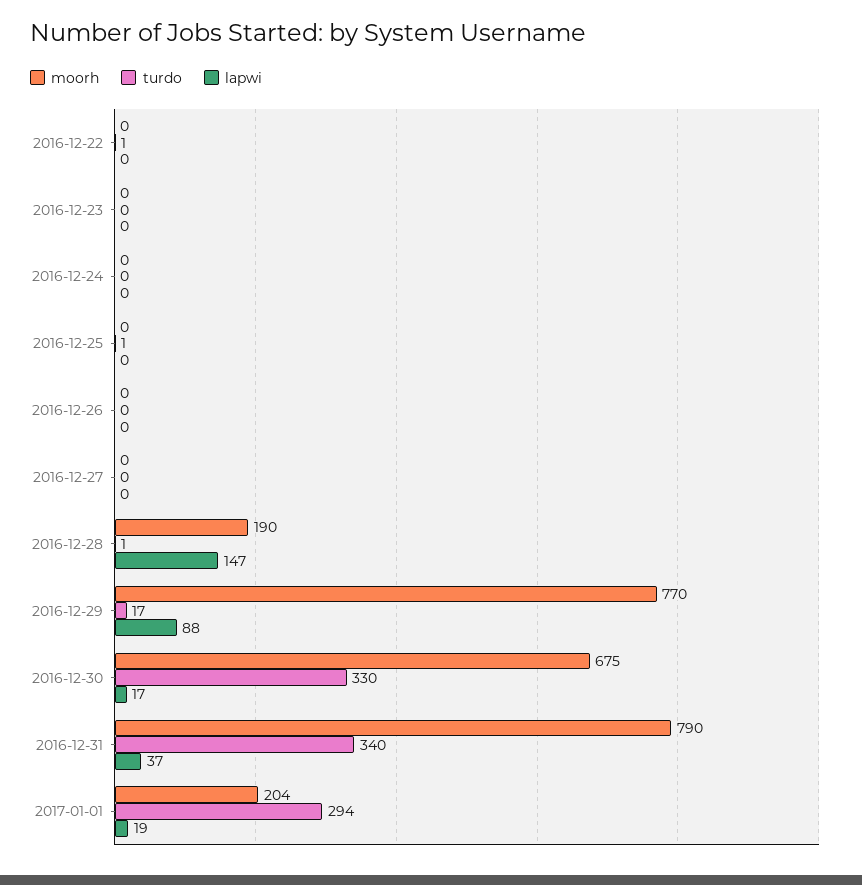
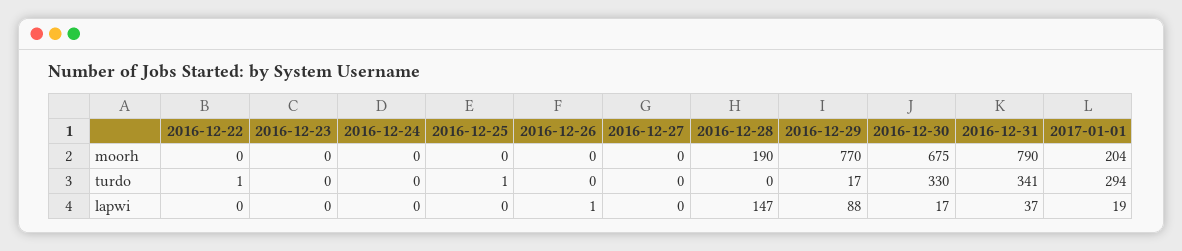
lapwi, 2016-12-26: 0 -> 1
turdo, 2016-12-28: 1 -> 0
turdo, 2016-12-31: 340 -> 341

